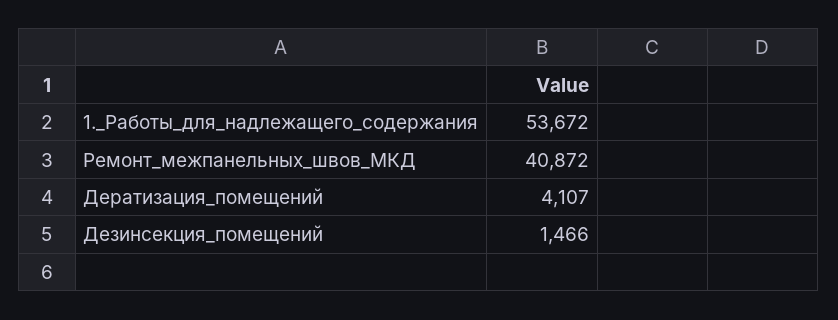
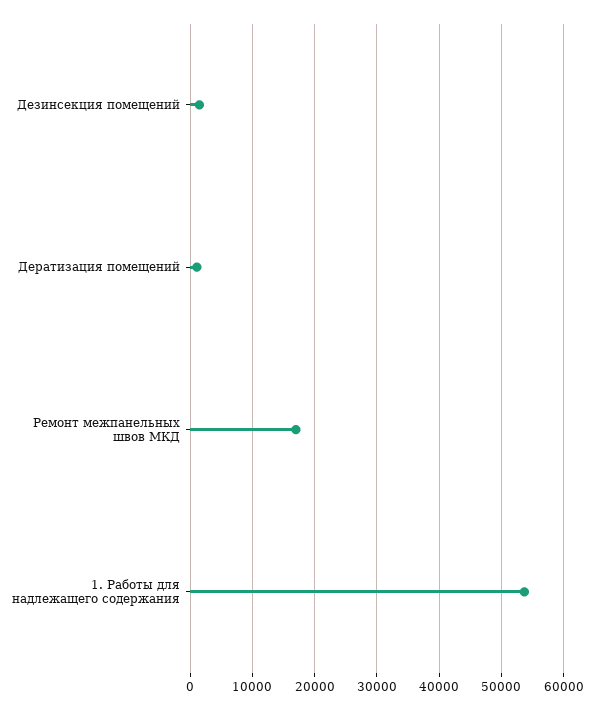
Ремонт_межпанельных_швов_МКД: 40872 -> 17000
Дератизация_помещений: 4107 -> 1000

